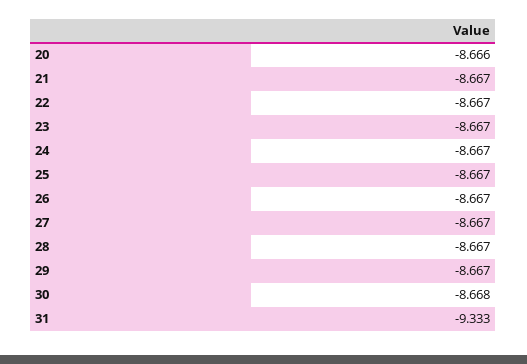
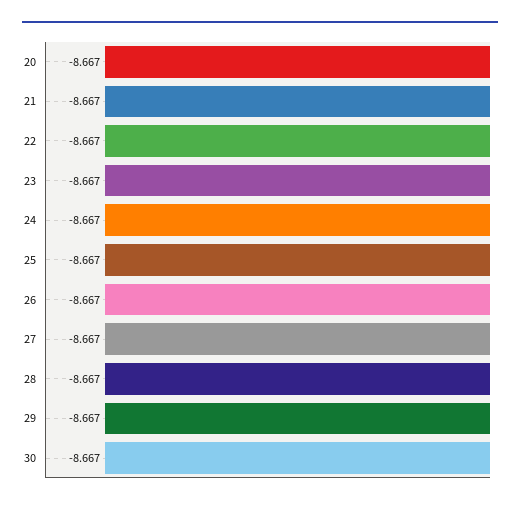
20: -8.666 -> -8.667
30: -8.668 -> -8.667
31: -9.333 -> none

